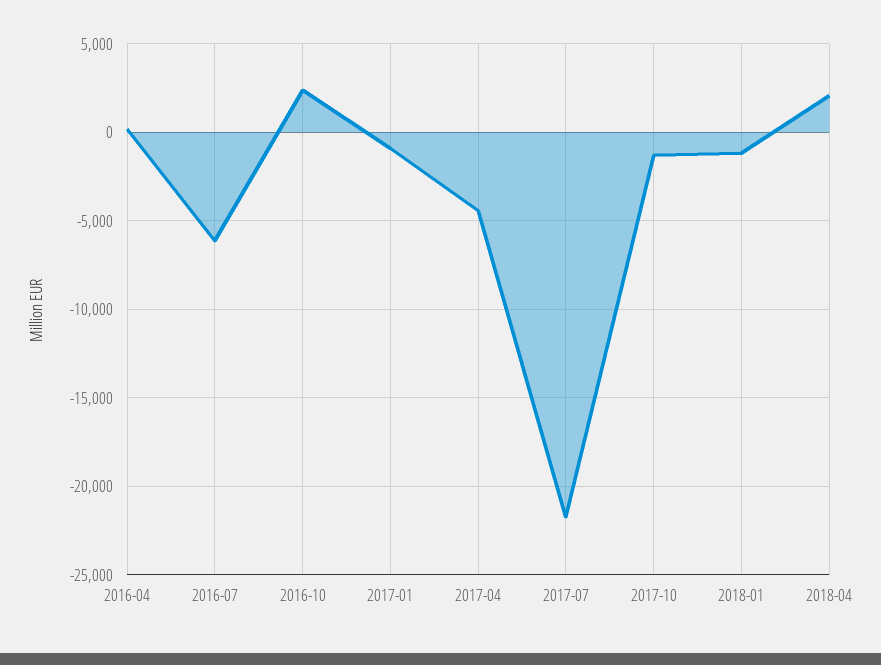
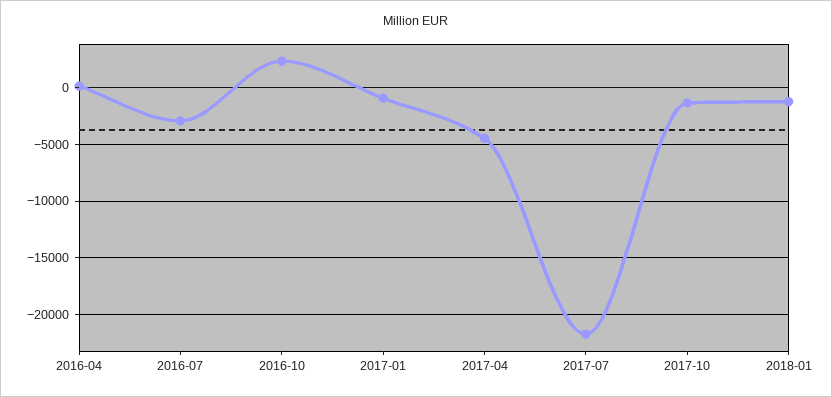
2016-07: -6000 -> -3000
2018-04: 2000 -> none

